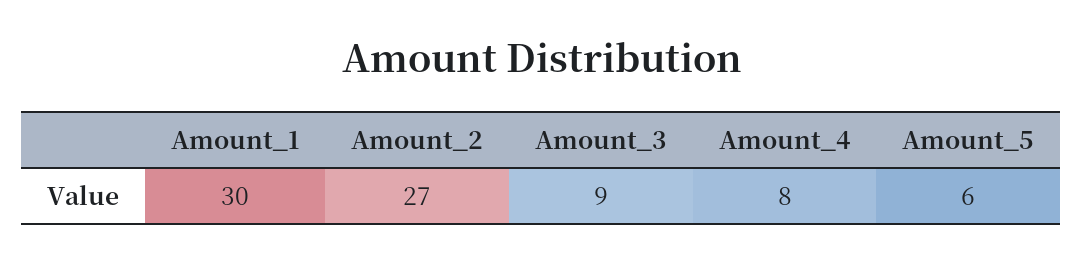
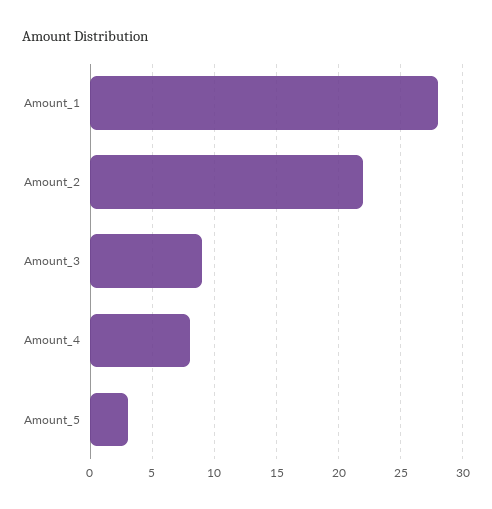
Amount_1: 30 -> 28
Amount_2: 27 -> 22
Amount_5: 6 -> 3

